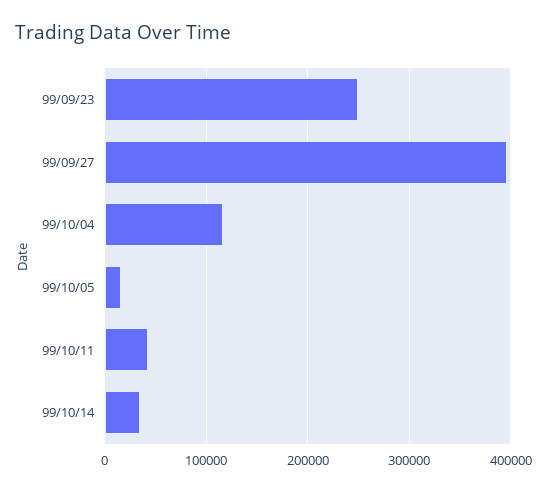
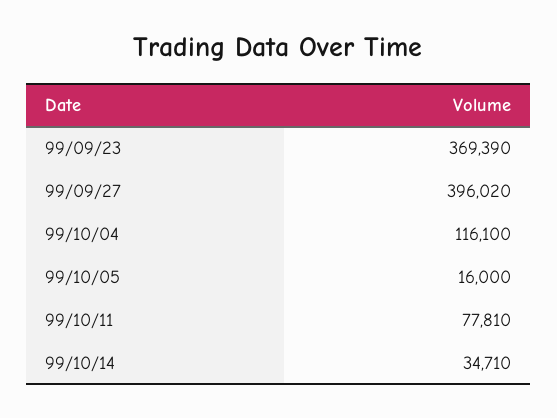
99/09/23: 250000 -> 369390
99/10/11: 40000 -> 77810

